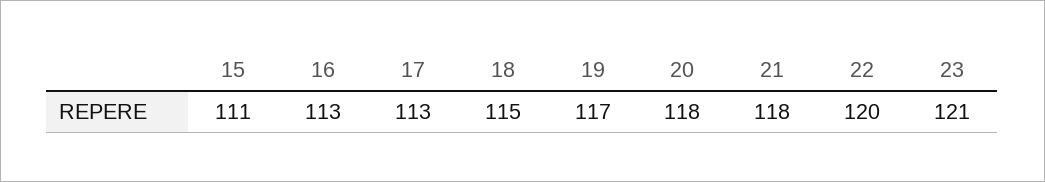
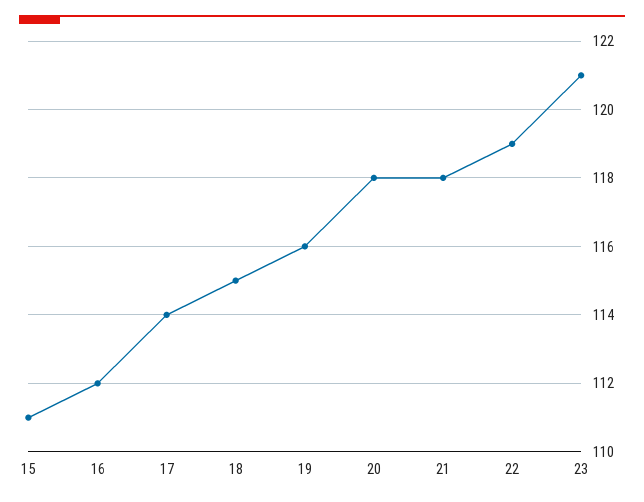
16: 113 -> 112
17: 113 -> 114
19: 117 -> 116
22: 120 -> 119

